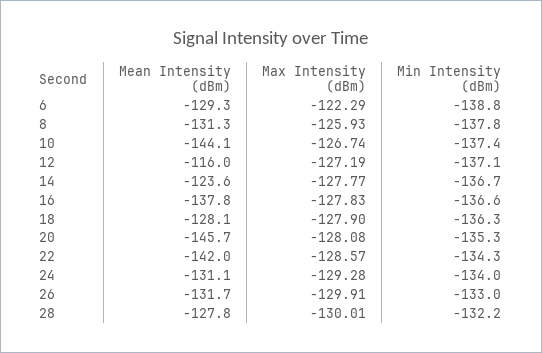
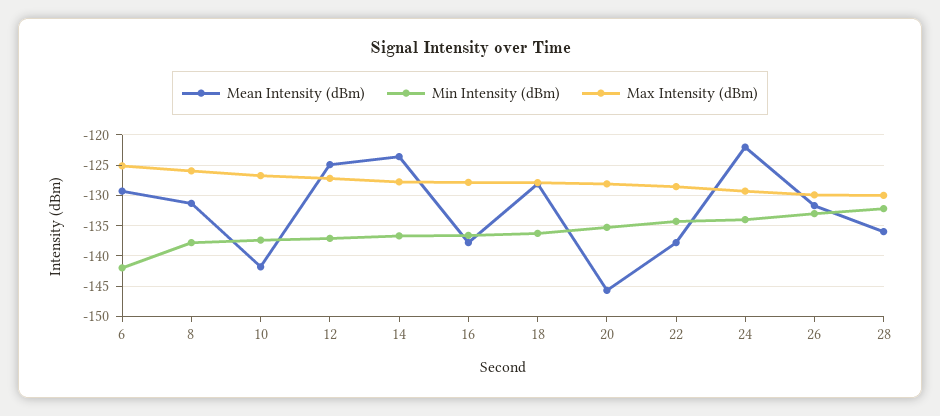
Max Intensity (dBm), 6: -122.29 -> -125
Min Intensity (dBm), 6: -138.8 -> -142
Mean Intensity (dBm), 10: -144.1 -> -142
Mean Intensity (dBm), 12: -116 -> -125
Mean Intensity (dBm), 22: -142 -> -138
Mean Intensity (dBm), 24: -131.1 -> -122
Mean Intensity (dBm), 28: -127.8 -> -136

